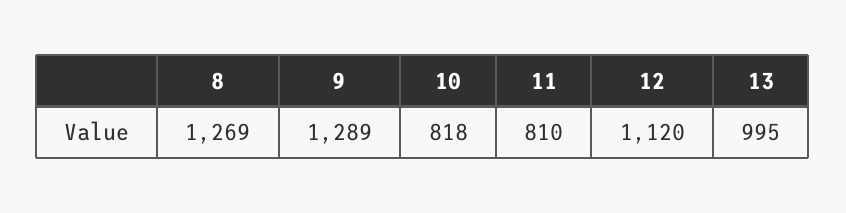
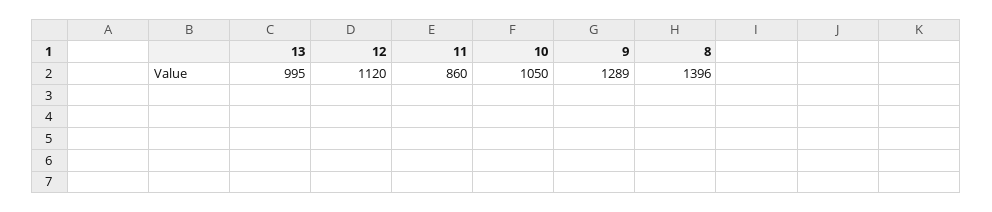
8: 1269 -> 1396
10: 818 -> 1050
11: 810 -> 860

